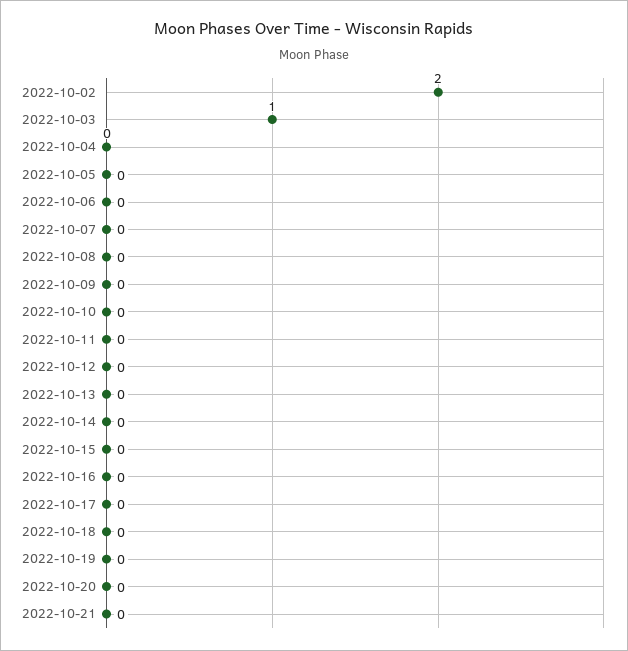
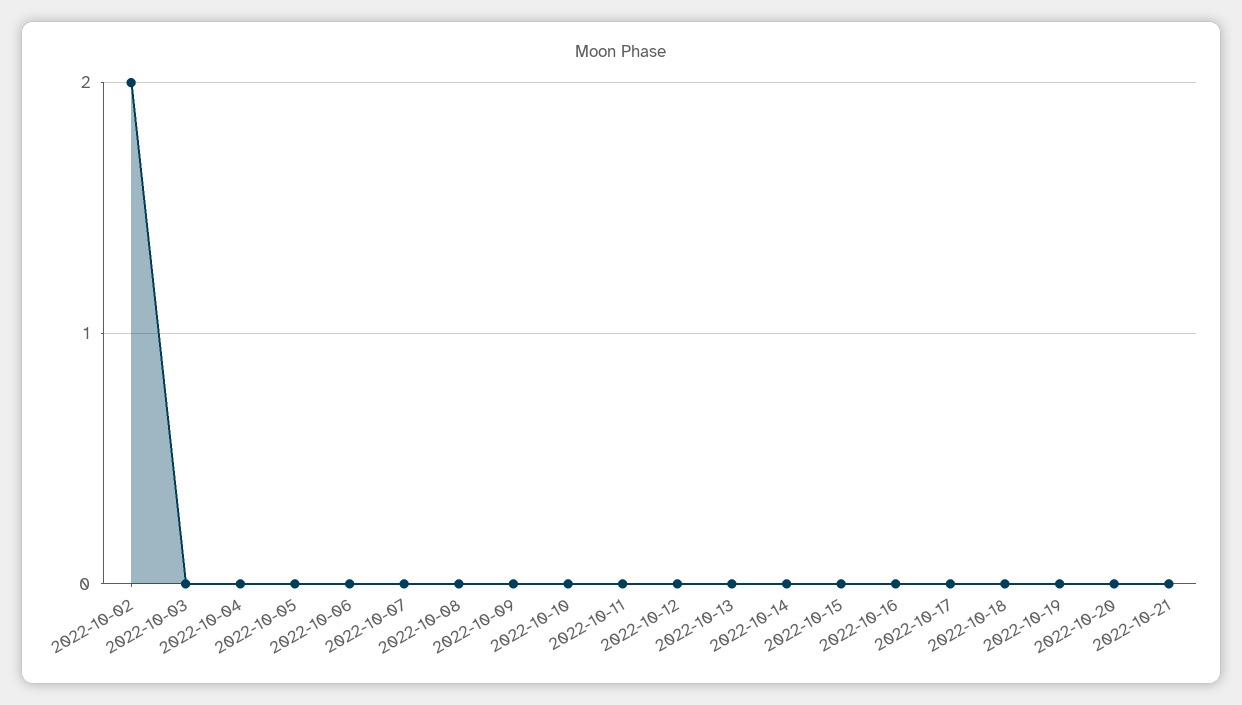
2022-10-03: 1 -> 0

